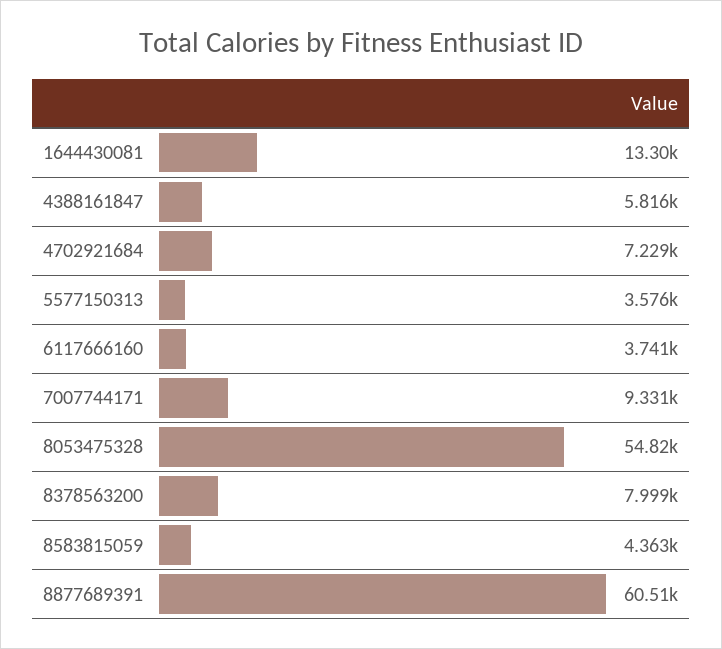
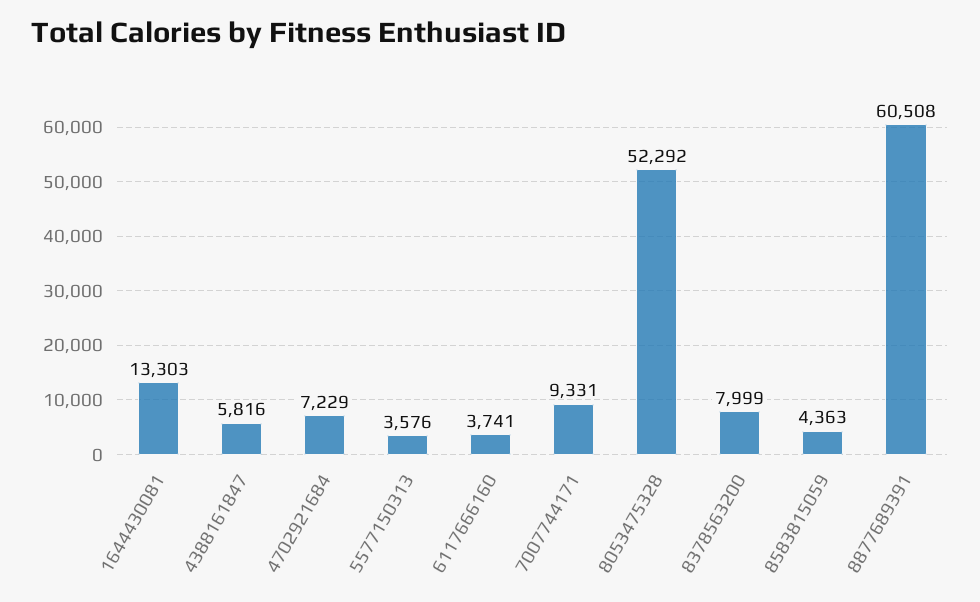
8053475328: 54820 -> 52292

